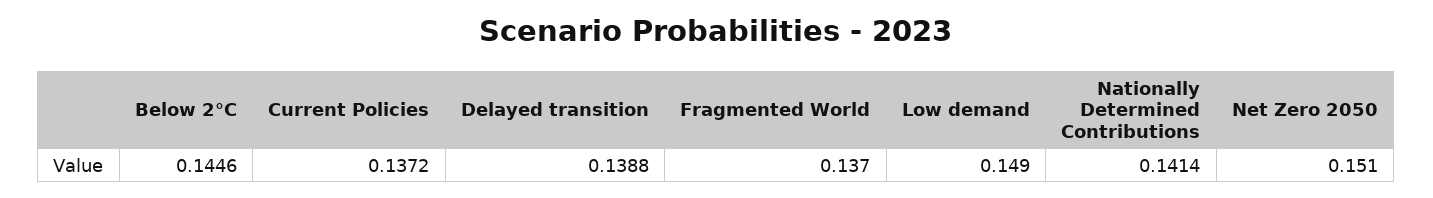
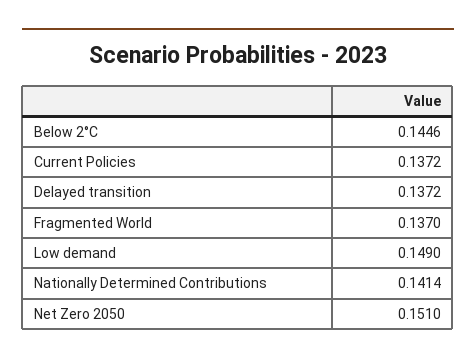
Delayed transition: 0.1388 -> 0.1372

